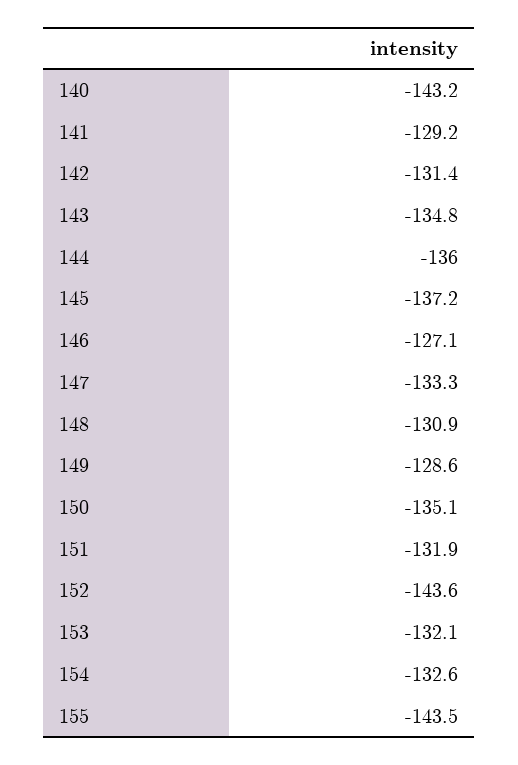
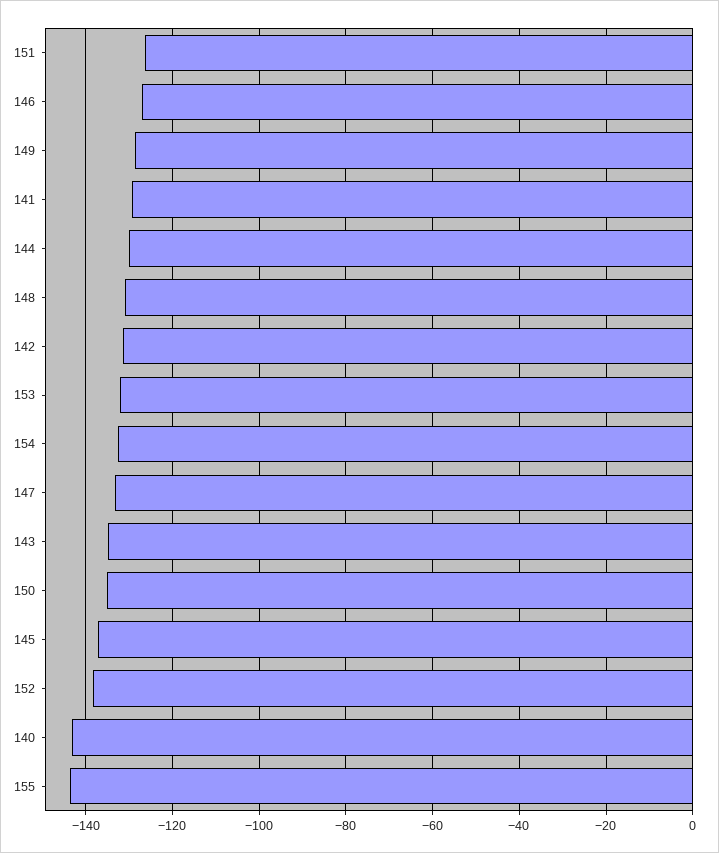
144: -136 -> -130
151: -131.9 -> -126
152: -143.6 -> -138

